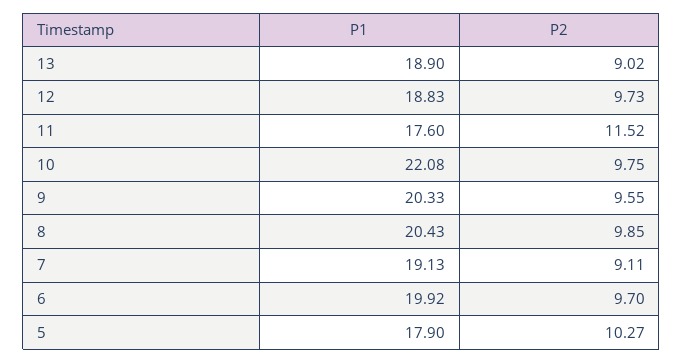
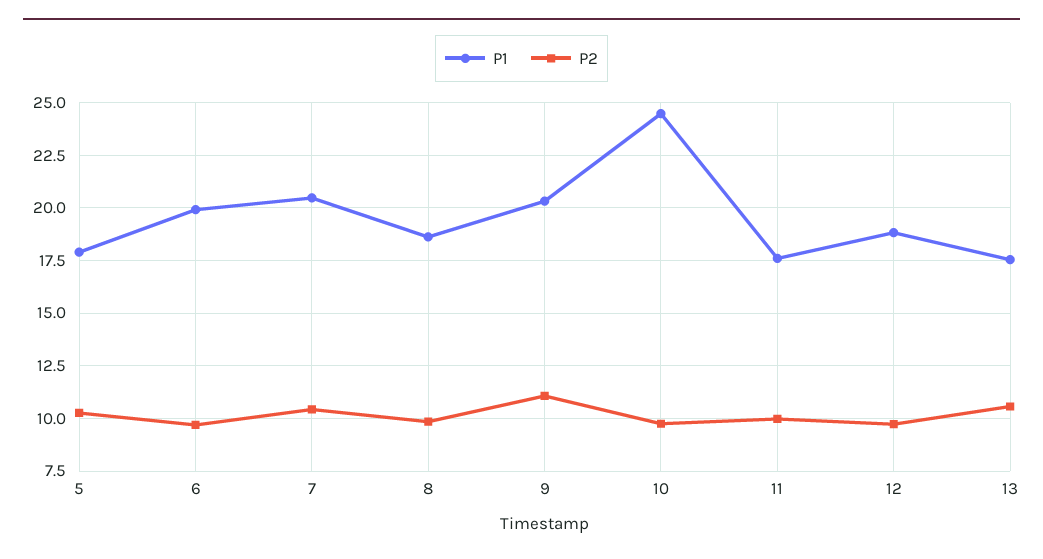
P1, 13: 18.9 -> 17.5
P2, 13: 9.02 -> 10.5
P2, 11: 11.52 -> 10
P1, 10: 22.08 -> 24.5
P2, 9: 9.55 -> 11
P1, 8: 20.43 -> 18.5
P1, 7: 19.13 -> 20.5
P2, 7: 9.11 -> 10.5

